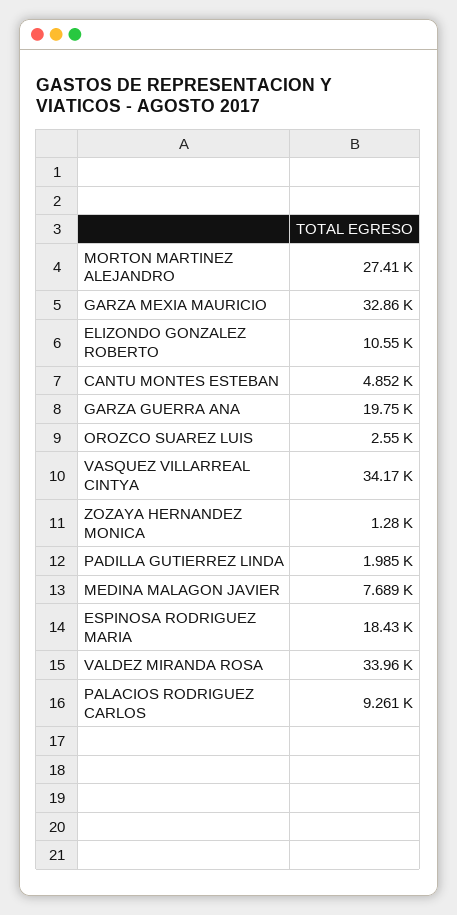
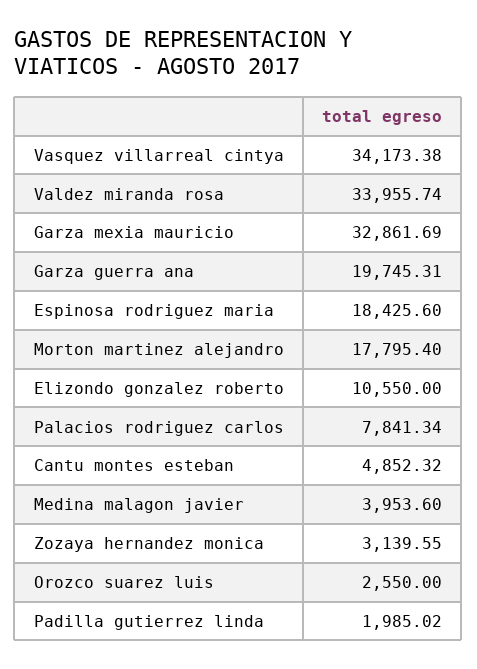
MORTON MARTINEZ ALEJANDRO: 27410 -> 17795.4
ZOZAYA HERNANDEZ MONICA: 1280 -> 3139.55
MEDINA MALAGON JAVIER: 7689 -> 3953.6
PALACIOS RODRIGUEZ CARLOS: 9261 -> 7841.34

